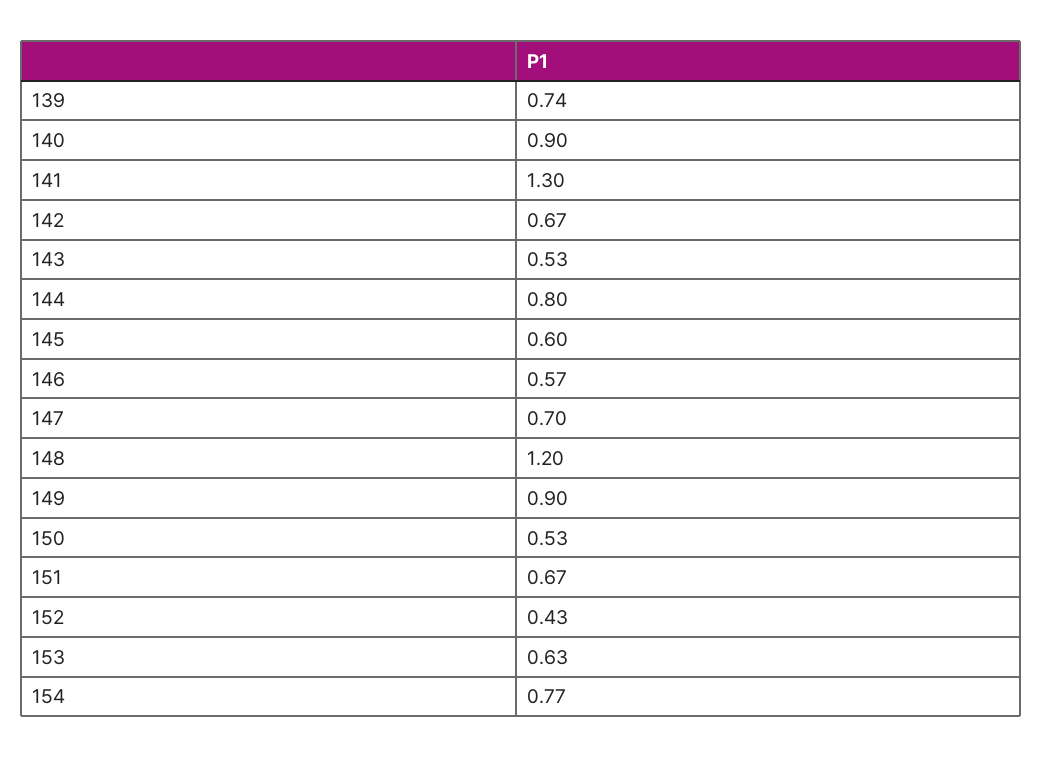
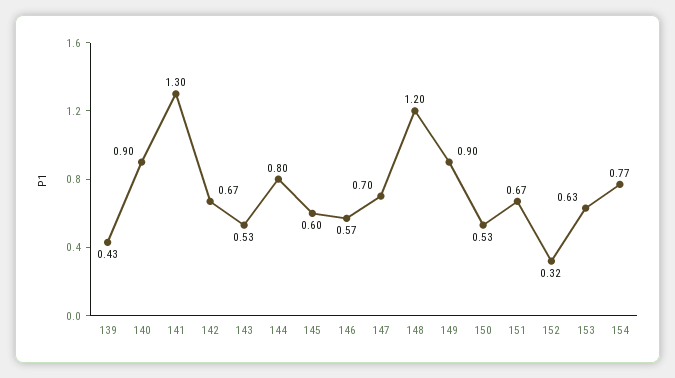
139: 0.74 -> 0.43
152: 0.43 -> 0.32

